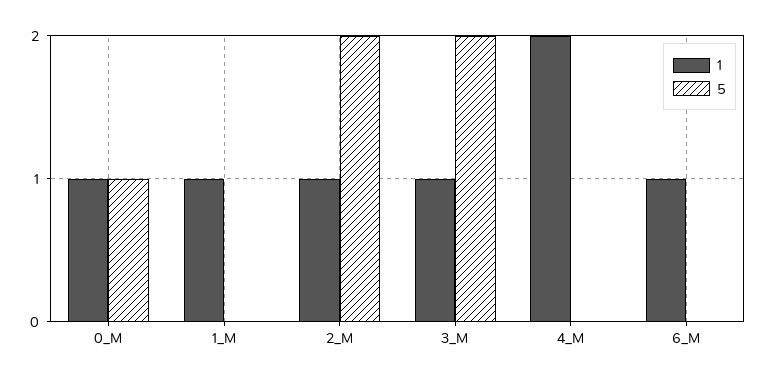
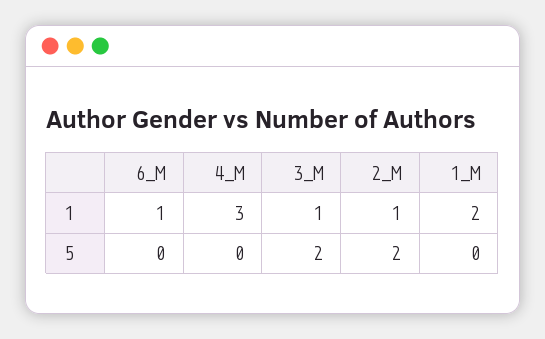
1, 0_M: 1 -> none
5, 0_M: 1 -> none
1, 1_M: 1 -> 2
1, 4_M: 2 -> 3

